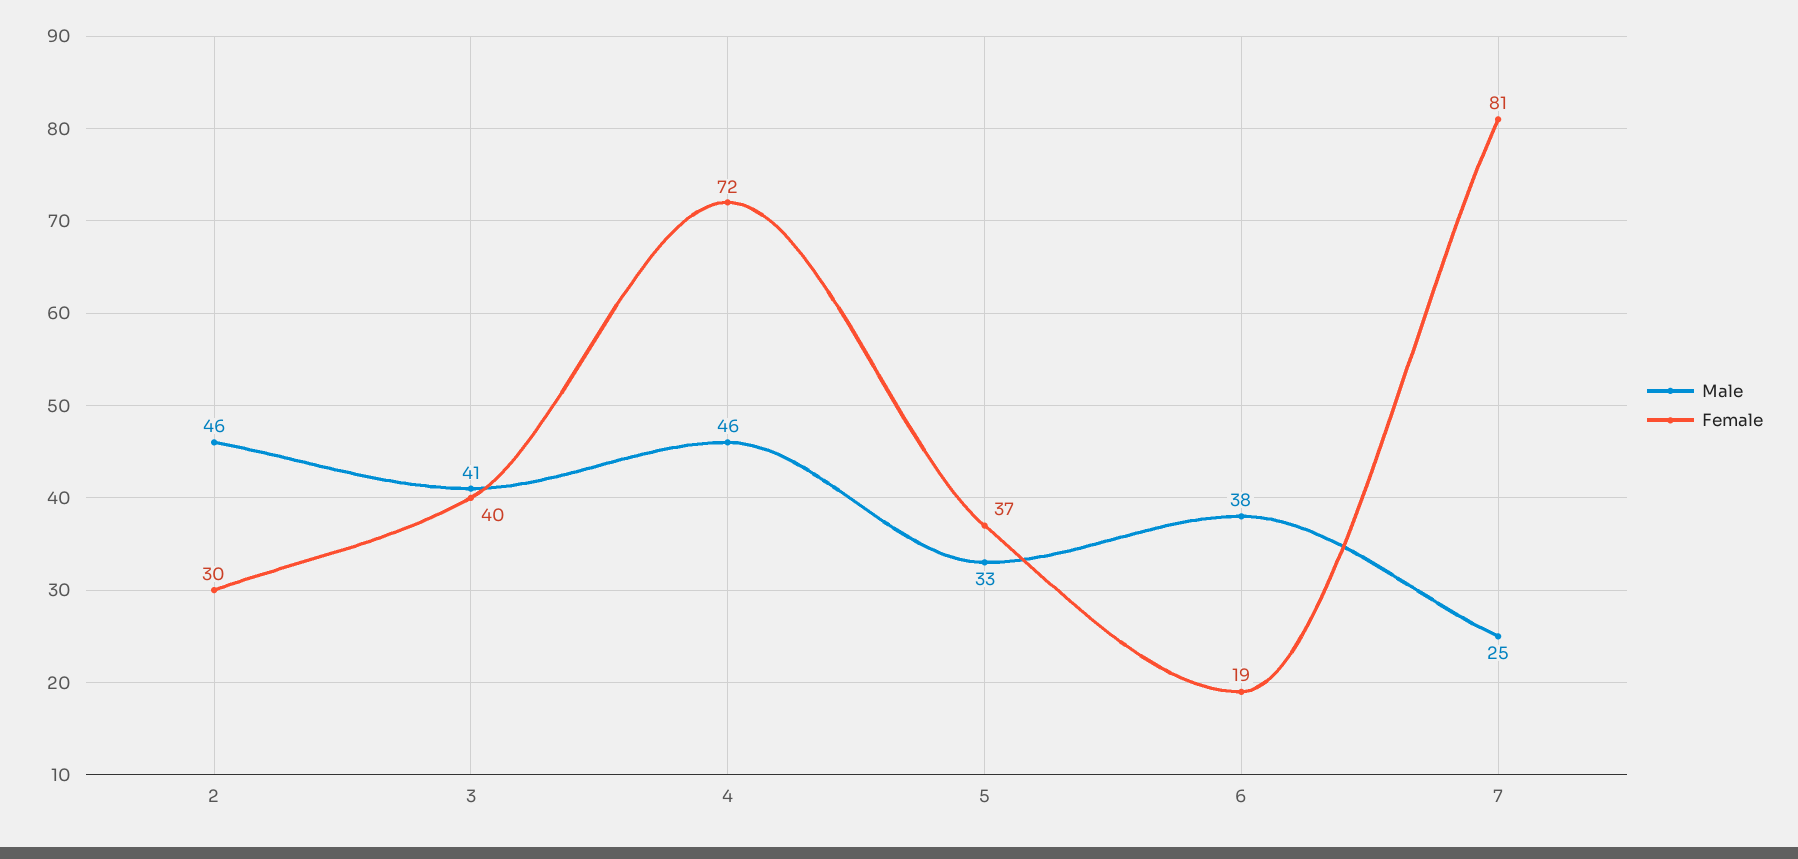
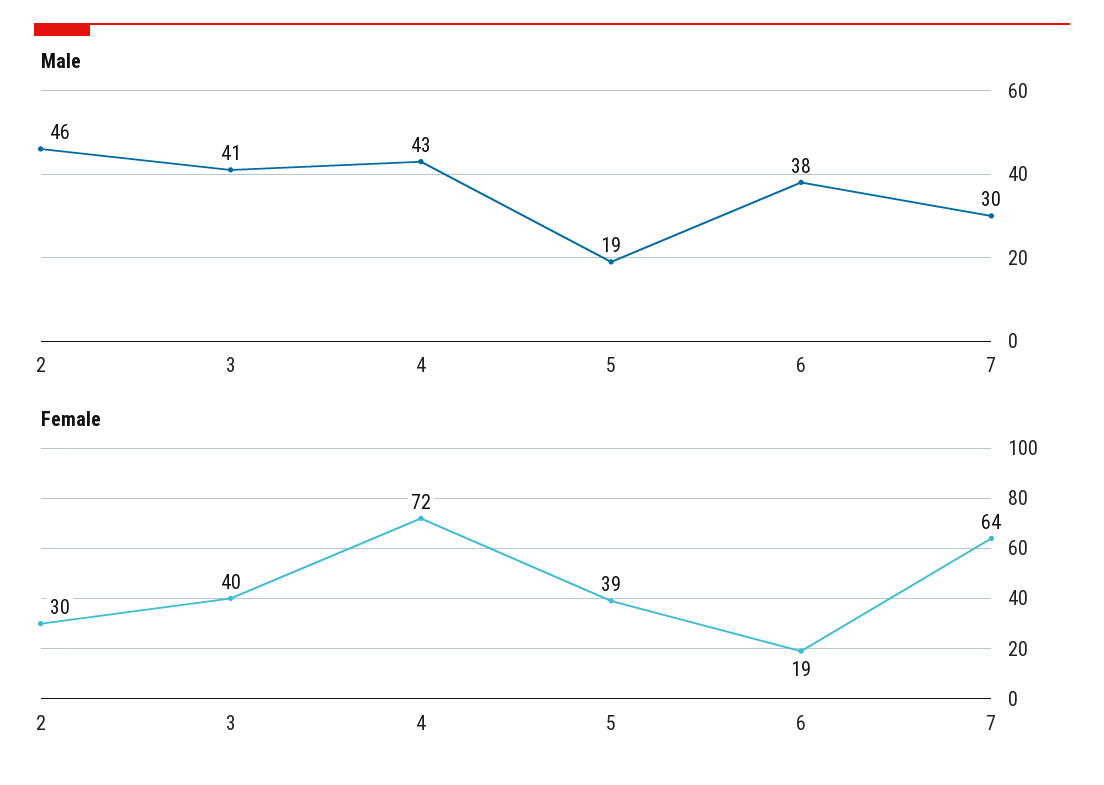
Male, 4: 46 -> 43
Male, 5: 33 -> 19
Female, 5: 37 -> 39
Male, 7: 25 -> 30
Female, 7: 81 -> 64

